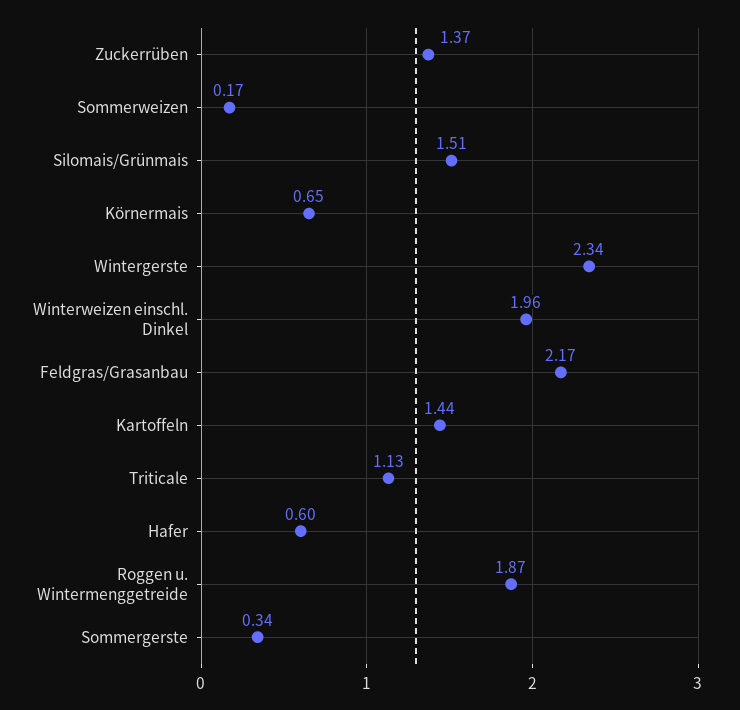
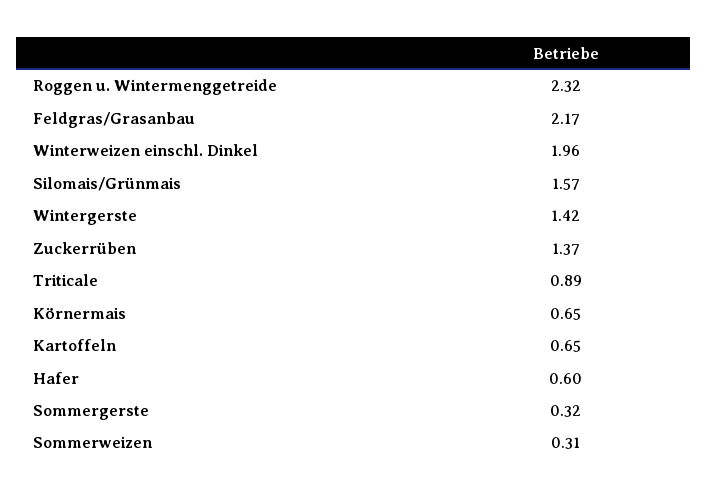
Sommerweizen: 0.17 -> 0.31
Silomais/Grünmais: 1.51 -> 1.57
Wintergerste: 2.34 -> 1.42
Kartoffeln: 1.44 -> 0.65
Triticale: 1.13 -> 0.89
Roggen u. Wintermenggetreide: 1.87 -> 2.32
Sommergerste: 0.34 -> 0.32

